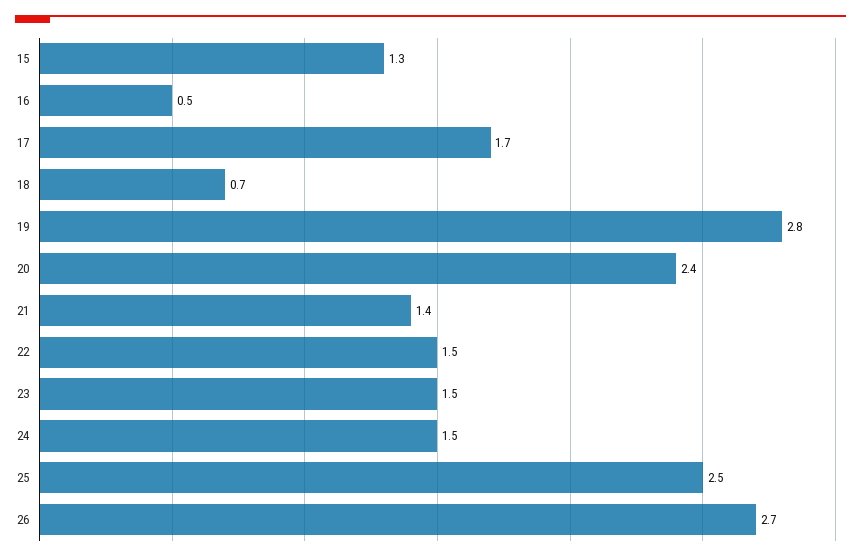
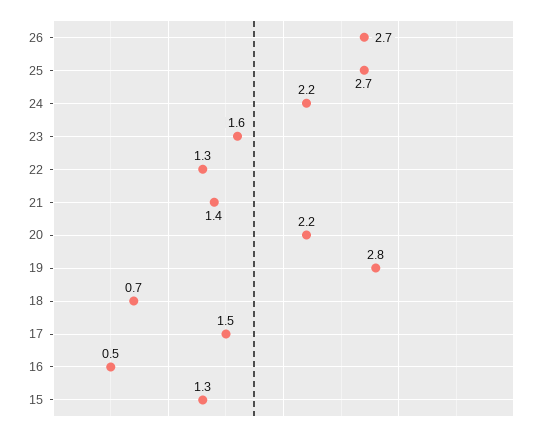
17: 1.7 -> 1.5
20: 2.4 -> 2.2
22: 1.5 -> 1.3
23: 1.5 -> 1.6
24: 1.5 -> 2.2
25: 2.5 -> 2.7

